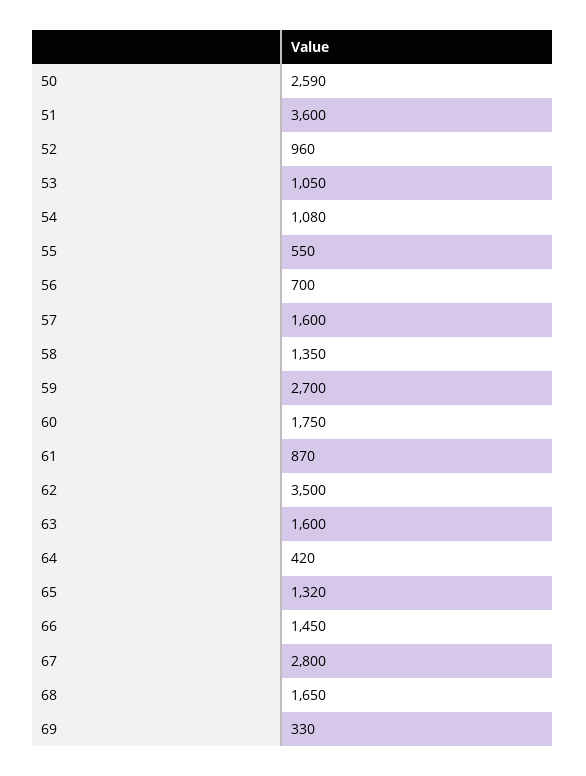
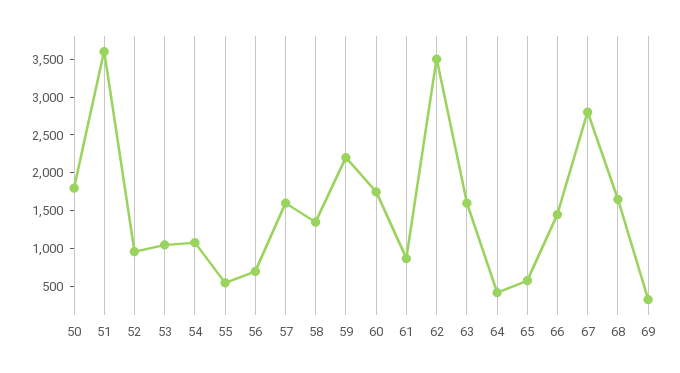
50: 2590 -> 1750
59: 2700 -> 2250
65: 1320 -> 500

